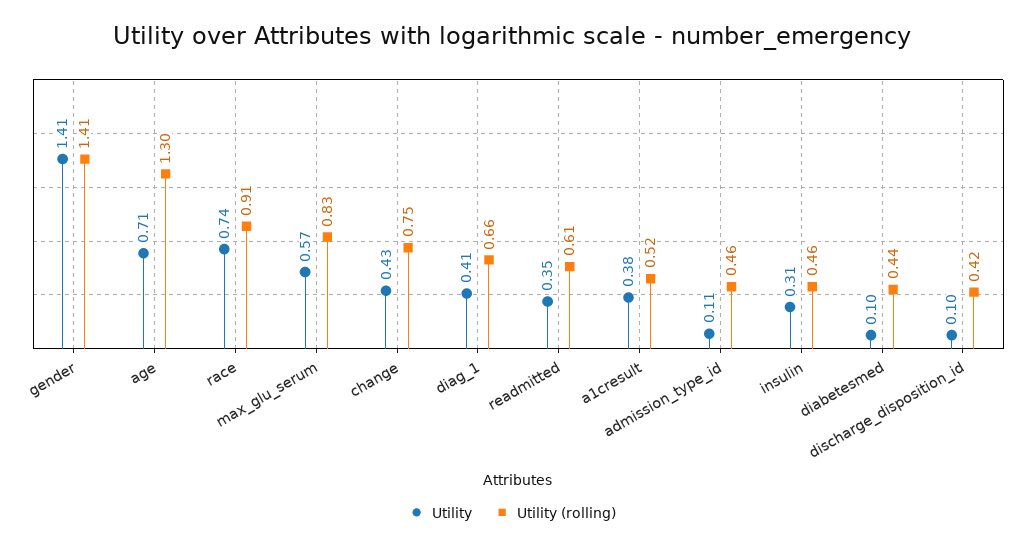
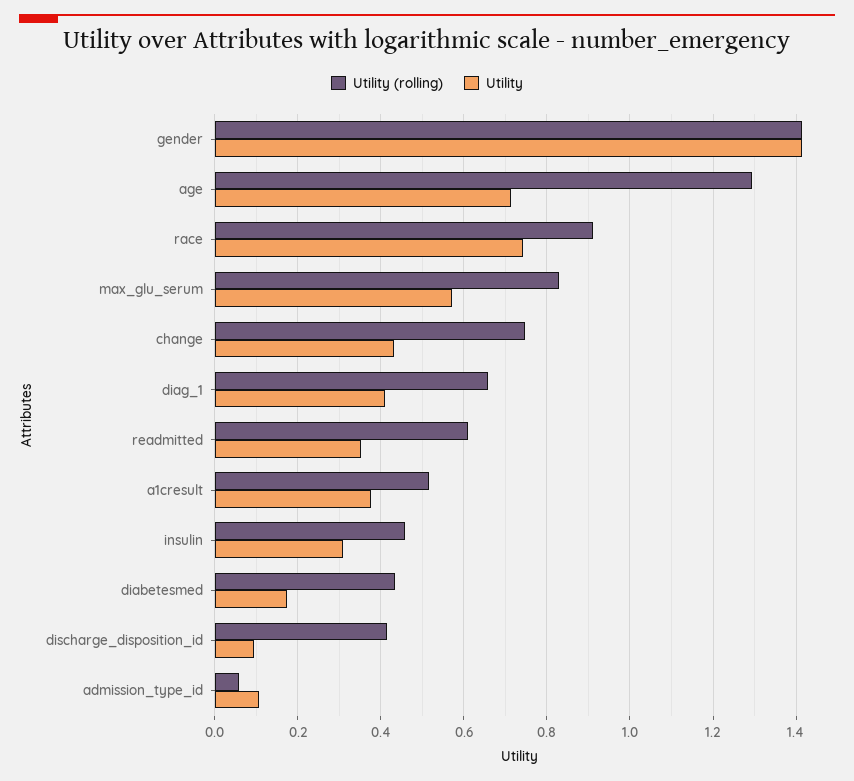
Utility (rolling), admission_type_id: 0.46 -> 0.06
Utility, diabetesmed: 0.1 -> 0.18

